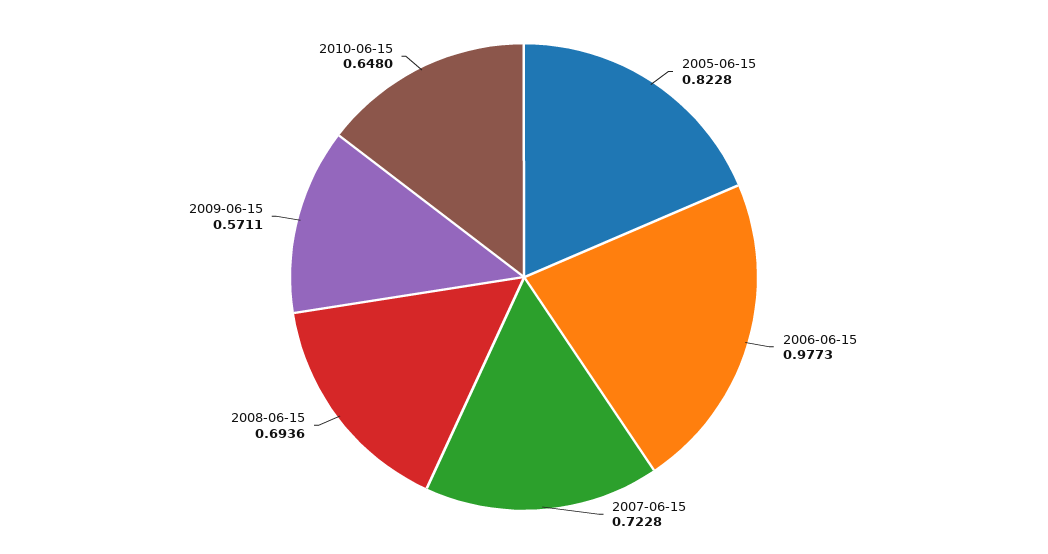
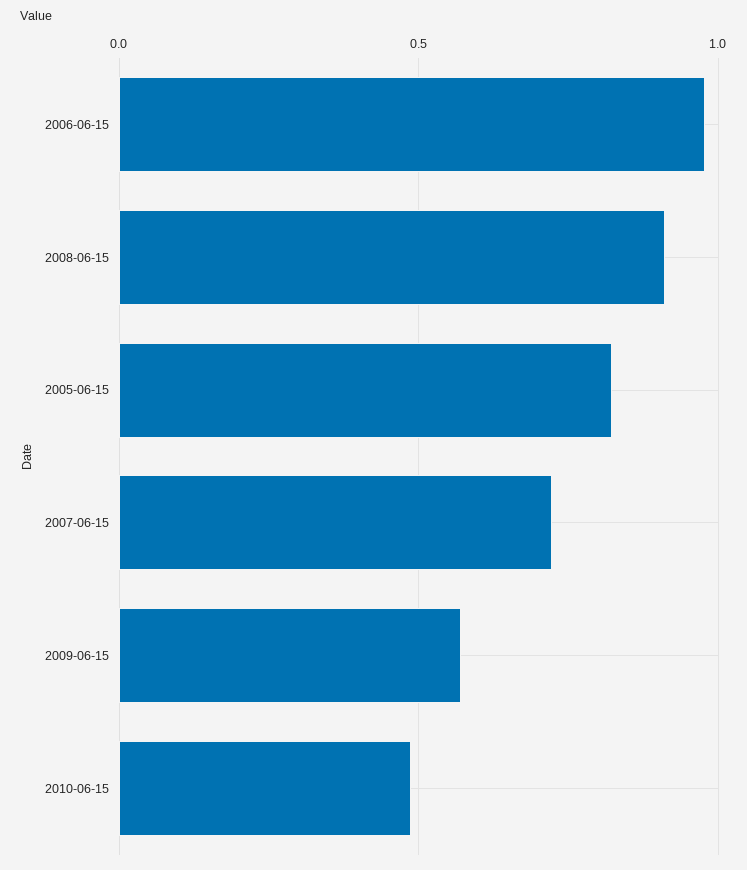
2008-06-15: 0.6936 -> 0.9
2010-06-15: 0.648 -> 0.5

